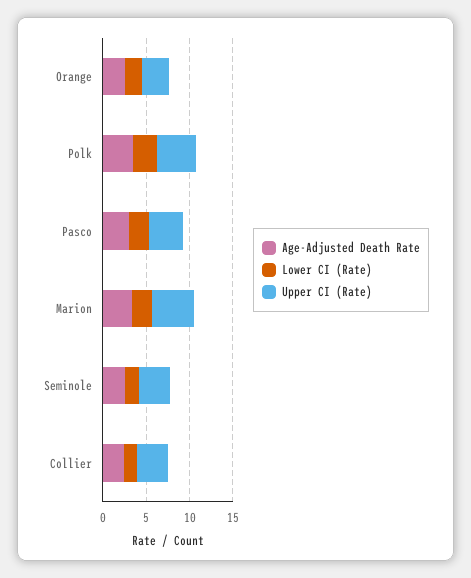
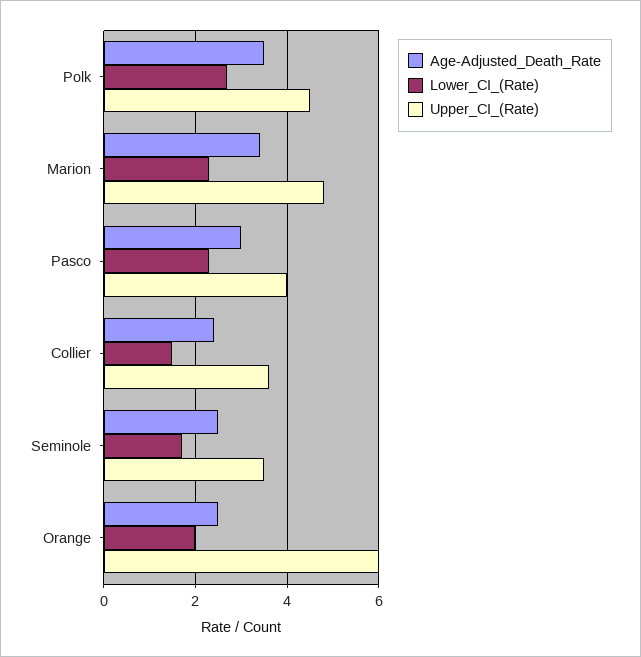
Upper CI (Rate), Orange: 3 -> 6

